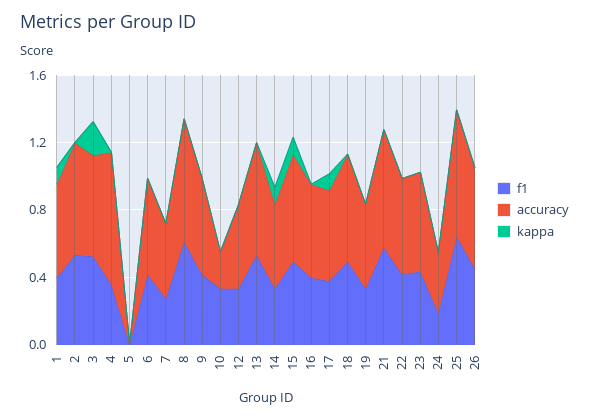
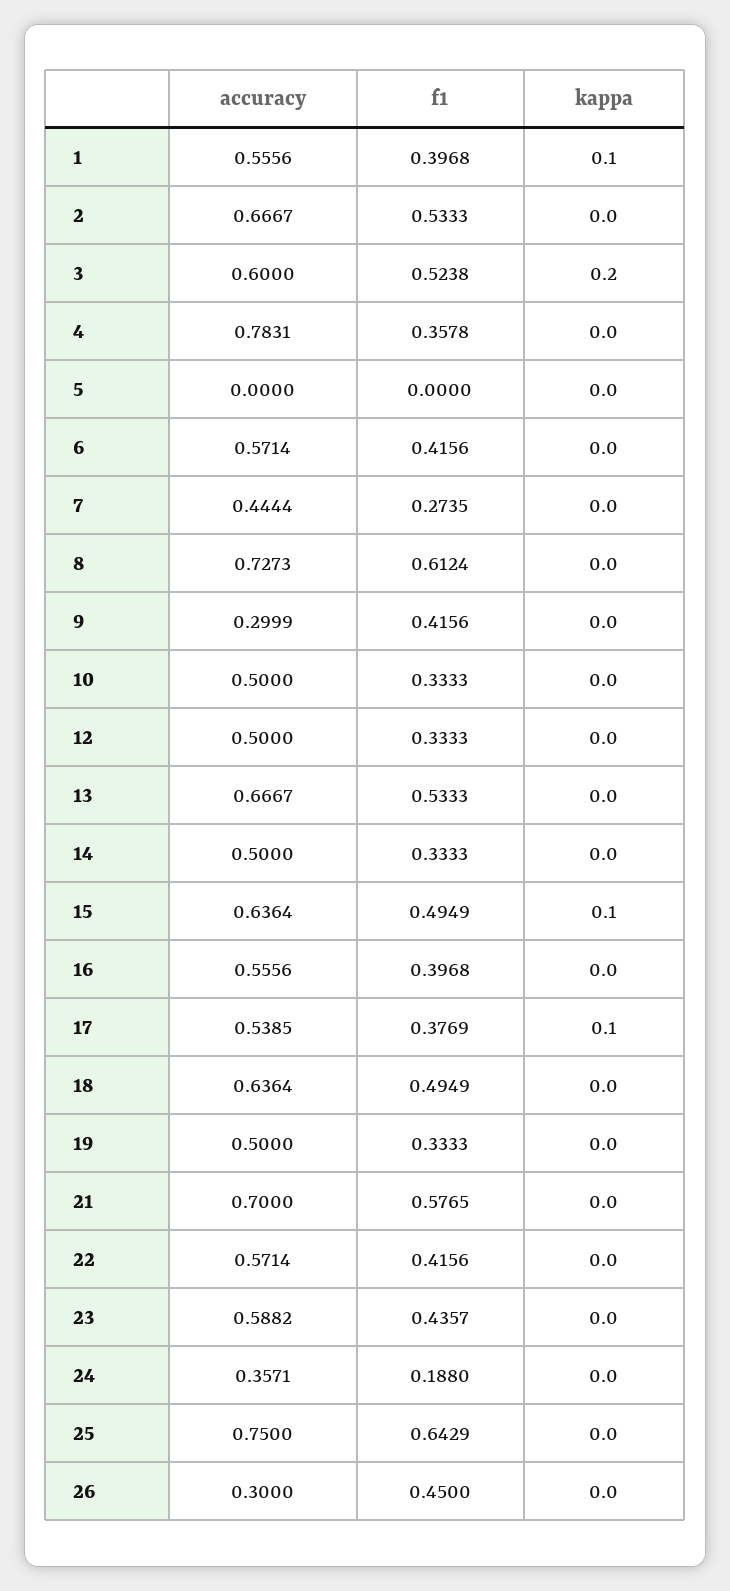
accuracy, 9: 0.6 -> 0.2999
accuracy, 10: 0.2 -> 0.5
kappa, 14: 0.1 -> 0
accuracy, 26: 0.6 -> 0.3

